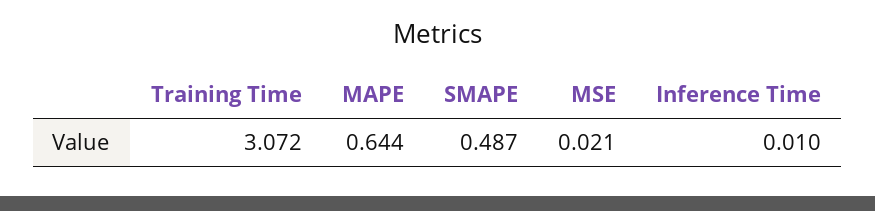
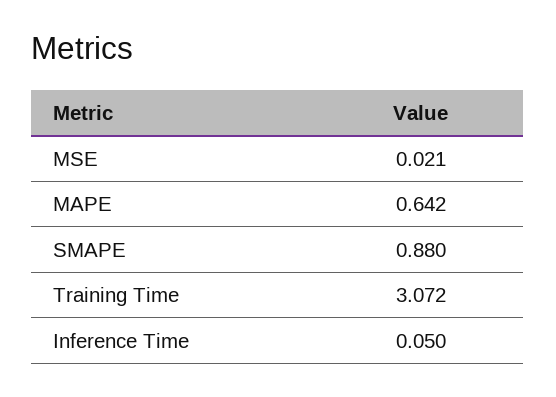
MAPE: 0.644 -> 0.642
SMAPE: 0.487 -> 0.88
Inference Time: 0.01 -> 0.05

